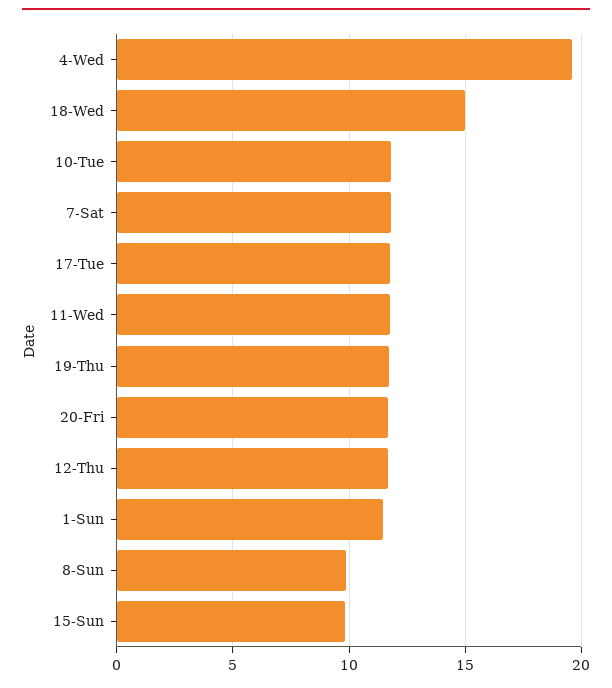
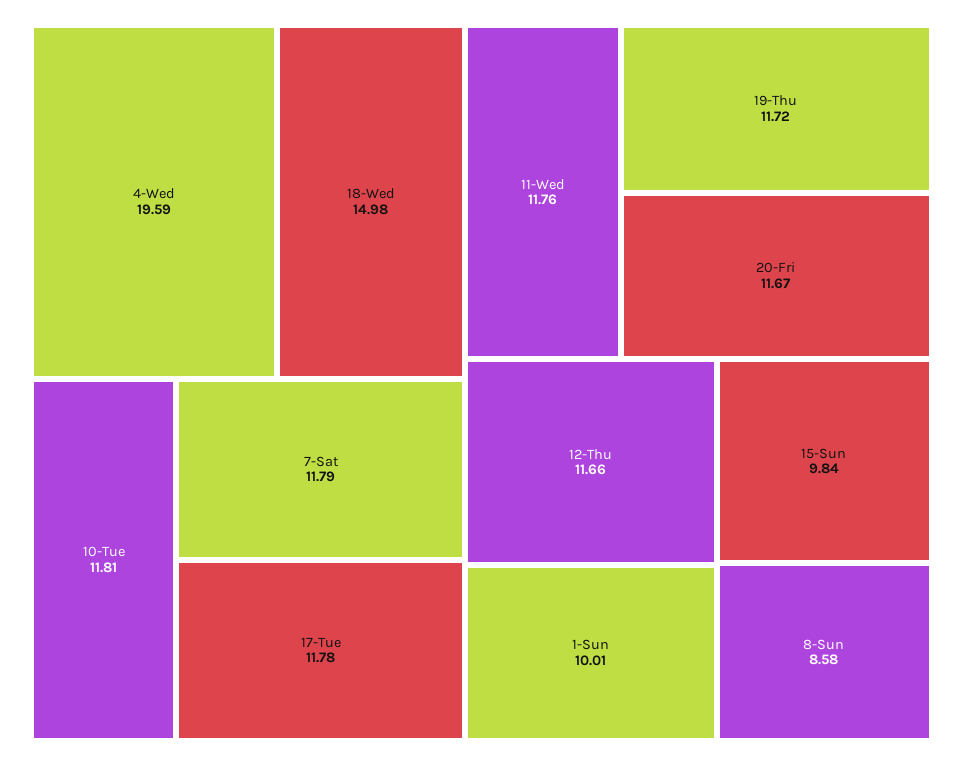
1-Sun: 11.5 -> 10.01
8-Sun: 10 -> 8.58

